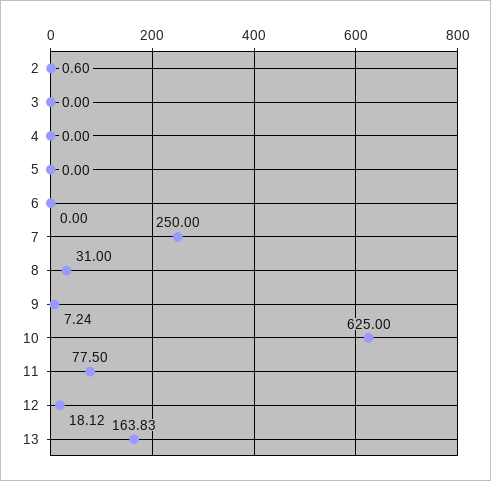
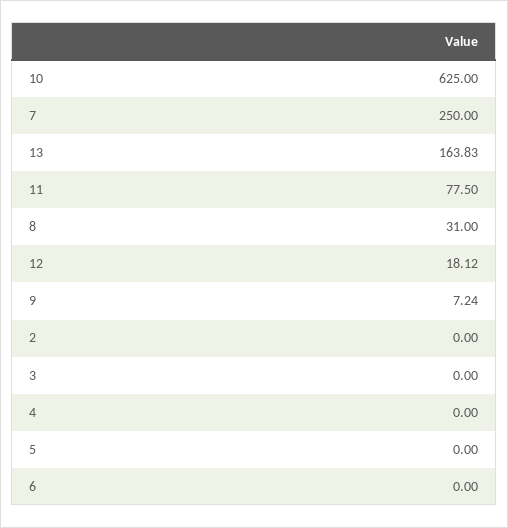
2: 0.6 -> 0

